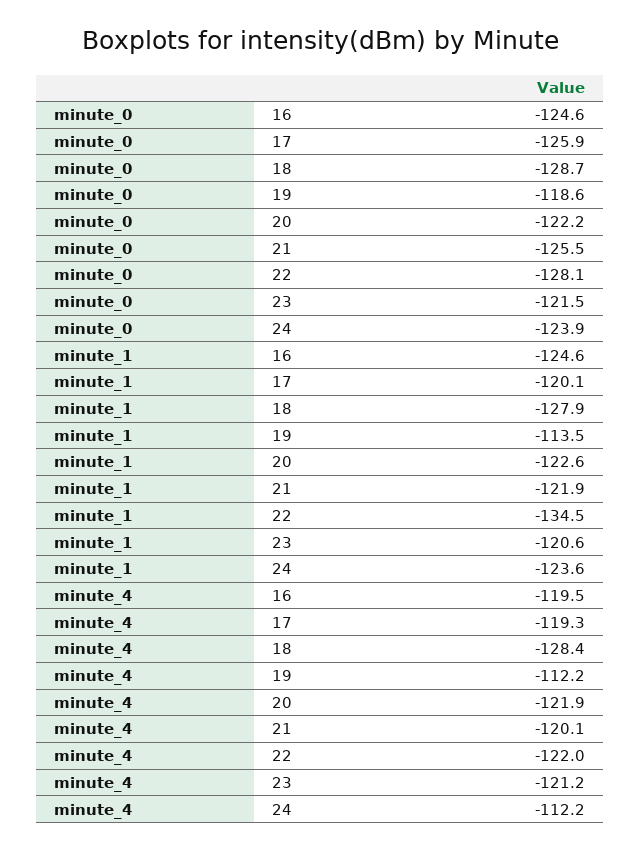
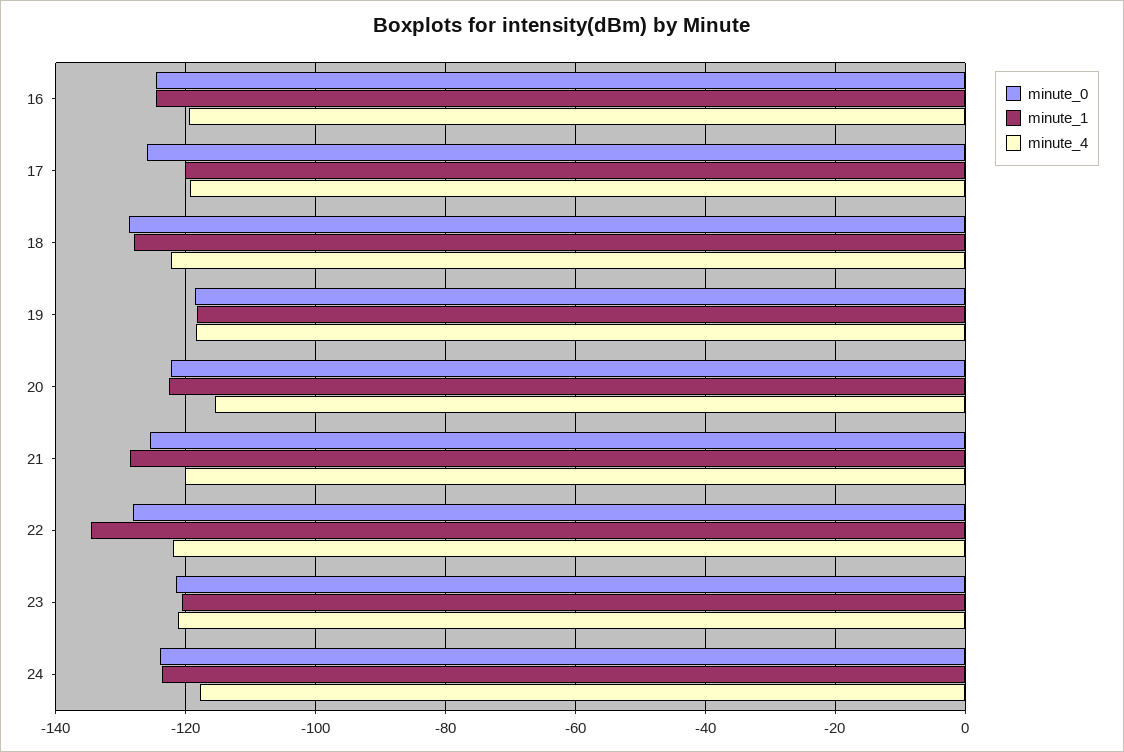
minute_1, 19: -113.5 -> -118
minute_1, 21: -121.9 -> -128
minute_4, 18: -128.4 -> -122
minute_4, 19: -112.2 -> -118
minute_4, 20: -121.9 -> -116
minute_4, 24: -112.2 -> -118

